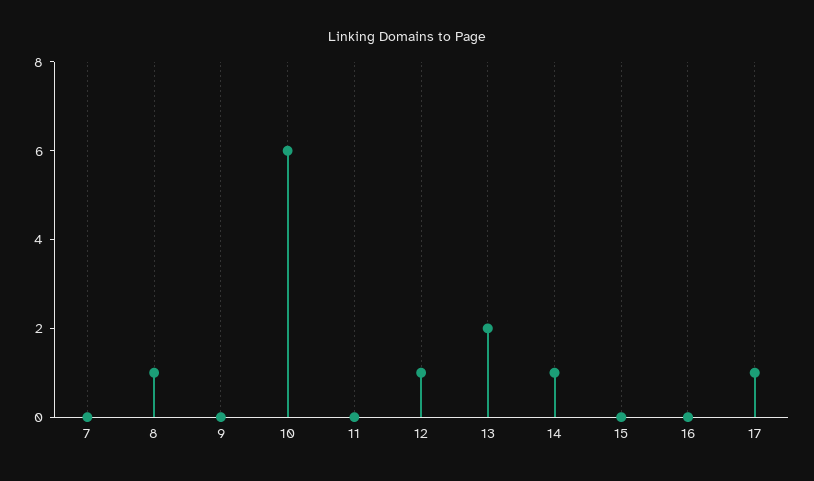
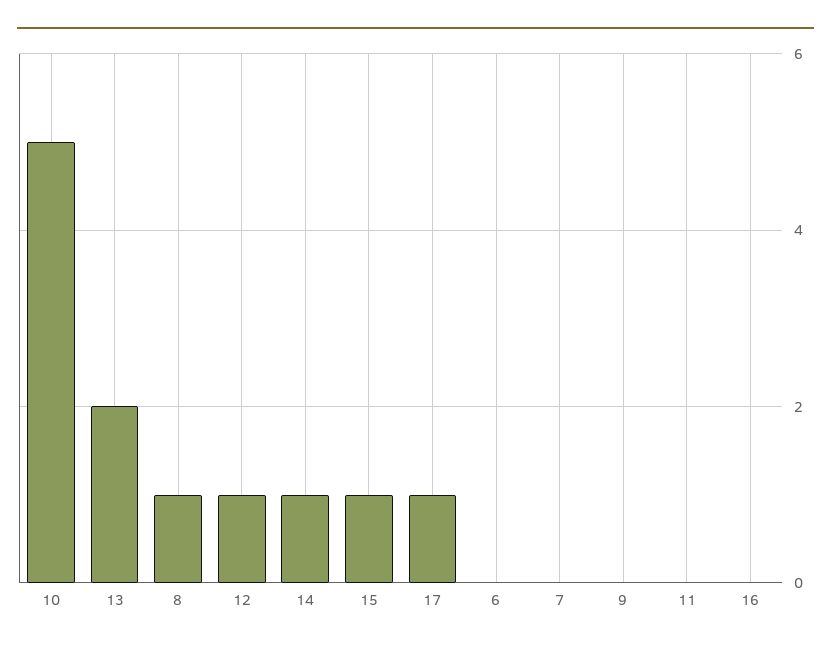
10: 6 -> 5
15: 0 -> 1
6: none -> 0

